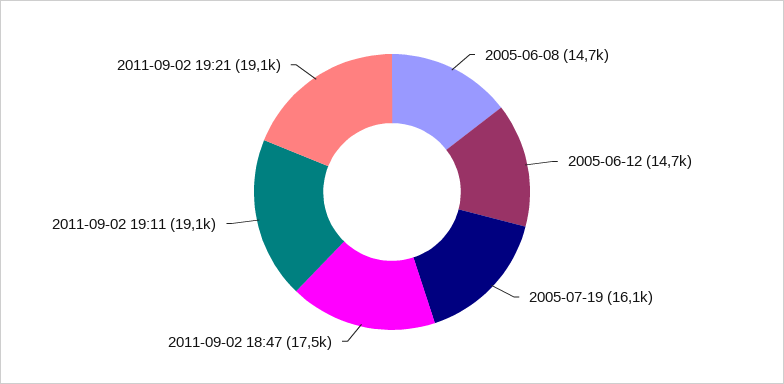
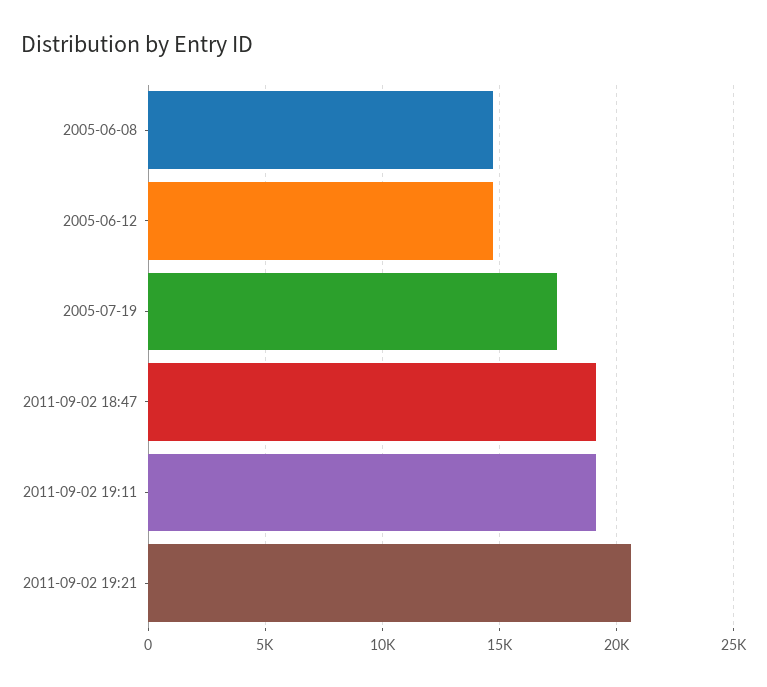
2005-07-19: 16100 -> 17500
2011-09-02 18:47: 17500 -> 19000
2011-09-02 19:21: 19100 -> 20500

